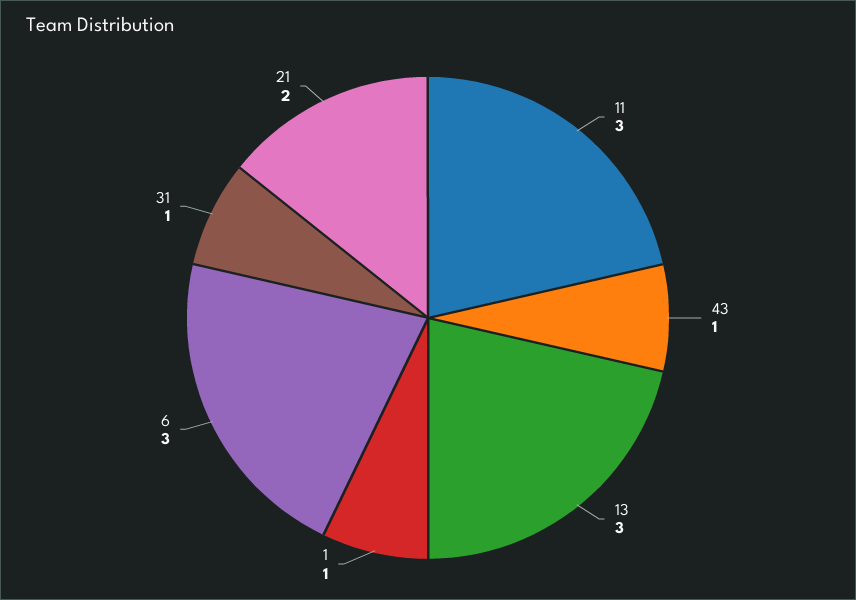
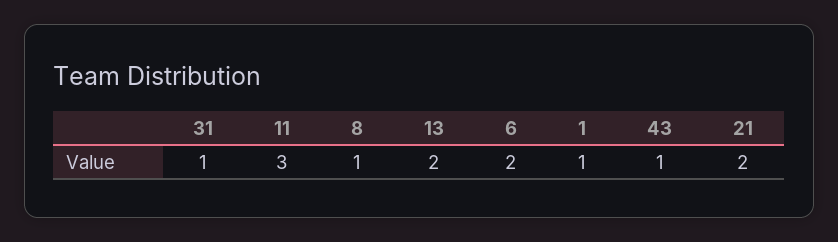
13: 3 -> 2
6: 3 -> 2
8: none -> 1

